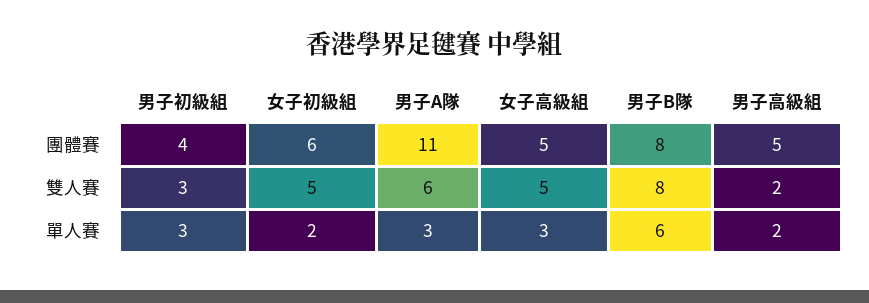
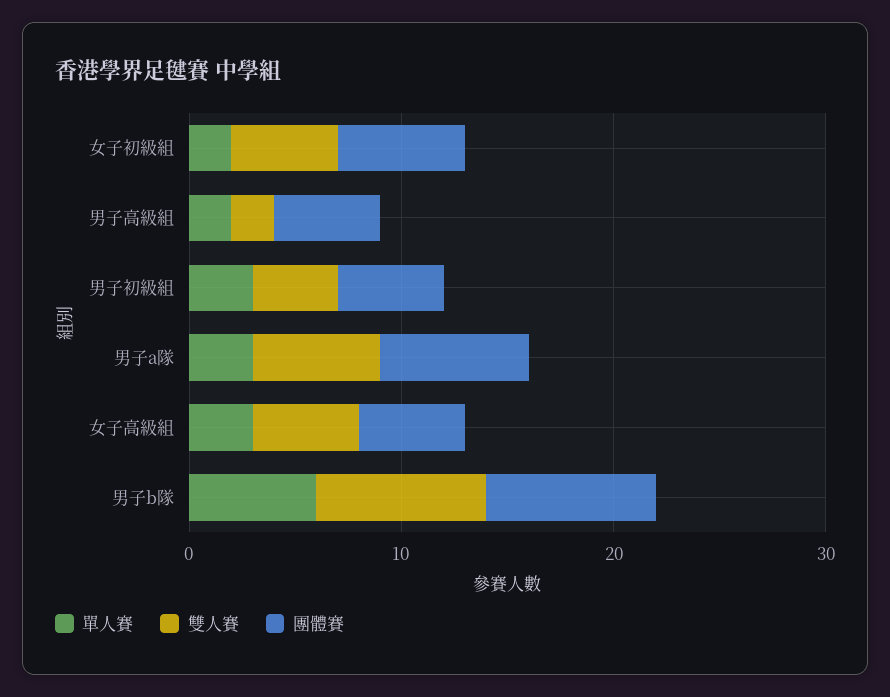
團體賽, 男子初級組: 4 -> 5
團體賽, 男子A隊: 11 -> 7
雙人賽, 男子初級組: 3 -> 4

